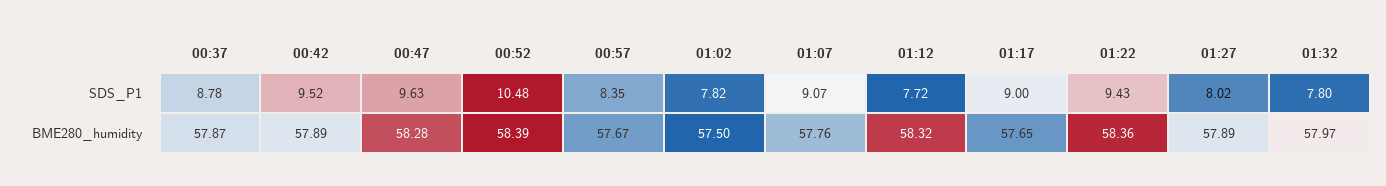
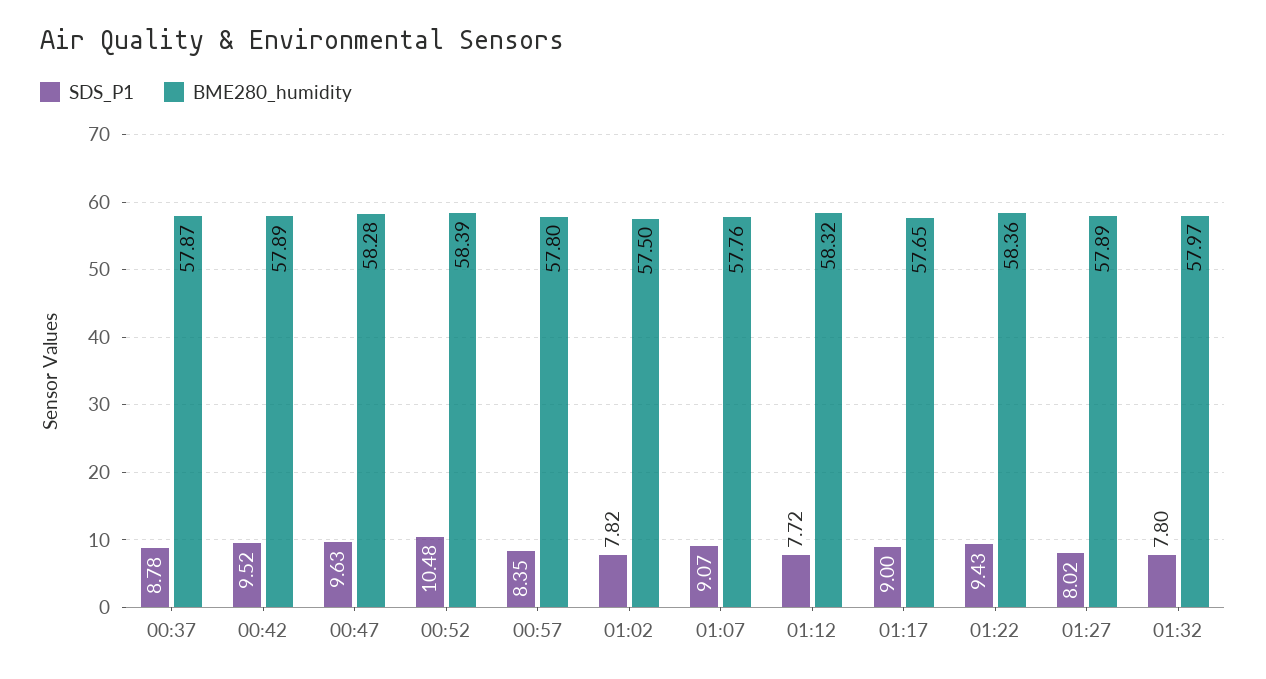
BME280_humidity, 00:57: 57.67 -> 57.8

